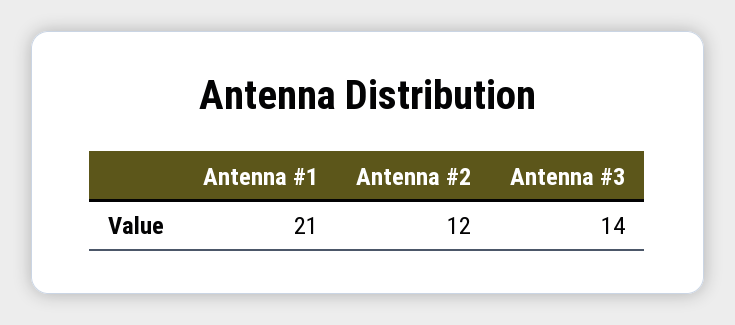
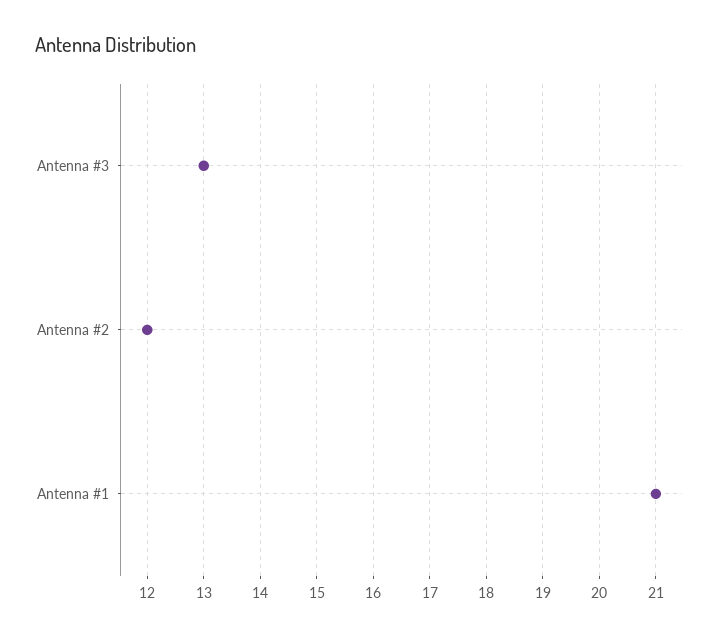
Antenna #3: 14 -> 13

